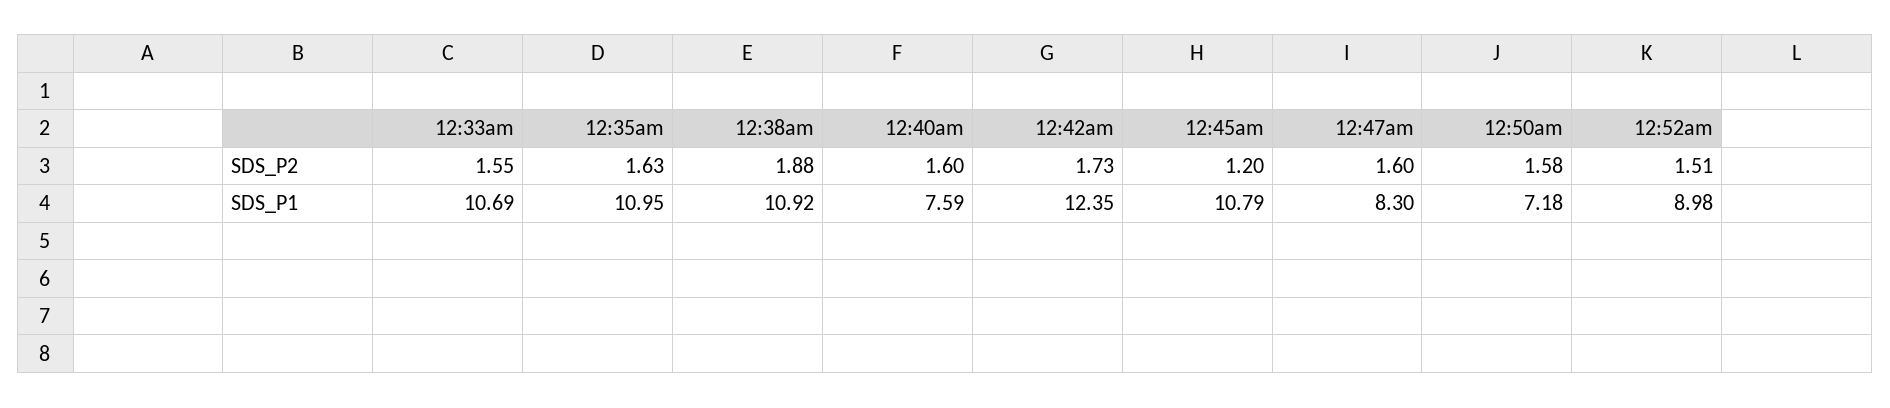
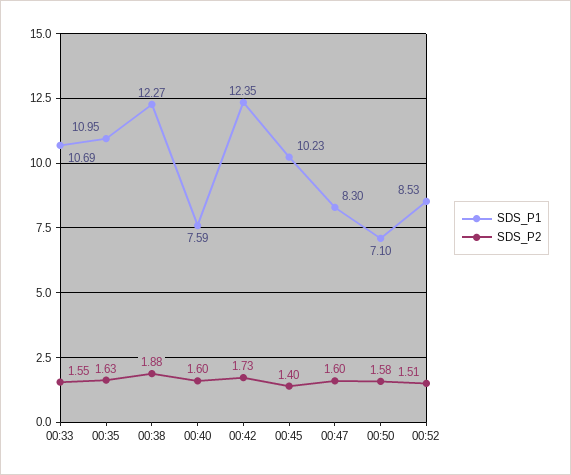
SDS_P2, 12:45am: 1.2 -> 1.4
SDS_P1, 12:38am: 10.92 -> 12.27
SDS_P1, 12:45am: 10.79 -> 10.23
SDS_P1, 12:50am: 7.18 -> 7.1
SDS_P1, 12:52am: 8.98 -> 8.53

